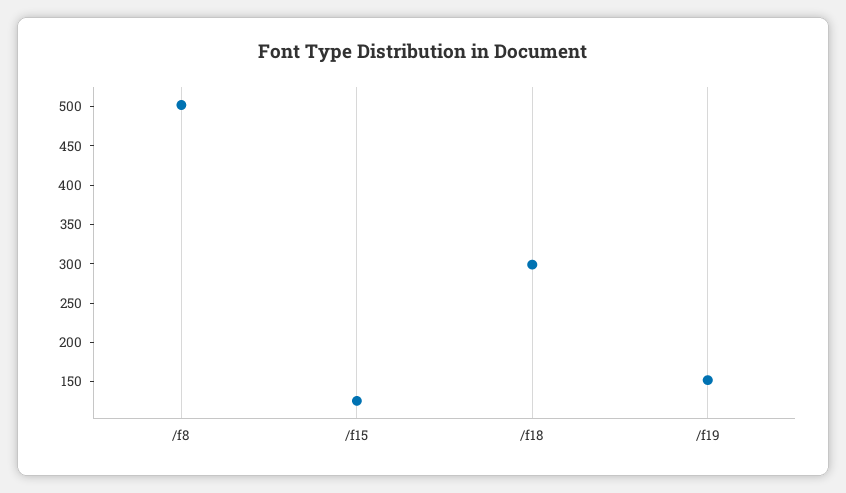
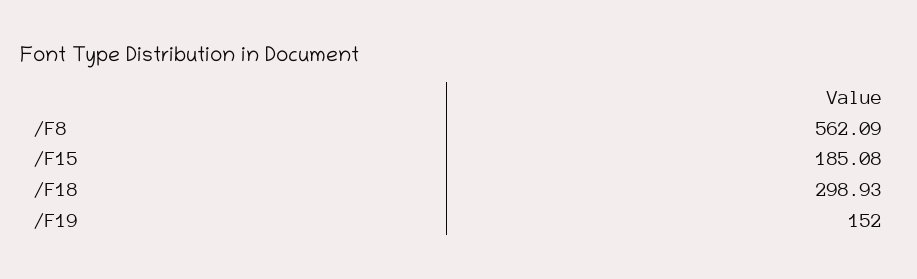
/f8: 500 -> 562.09
/f15: 125 -> 185.08

